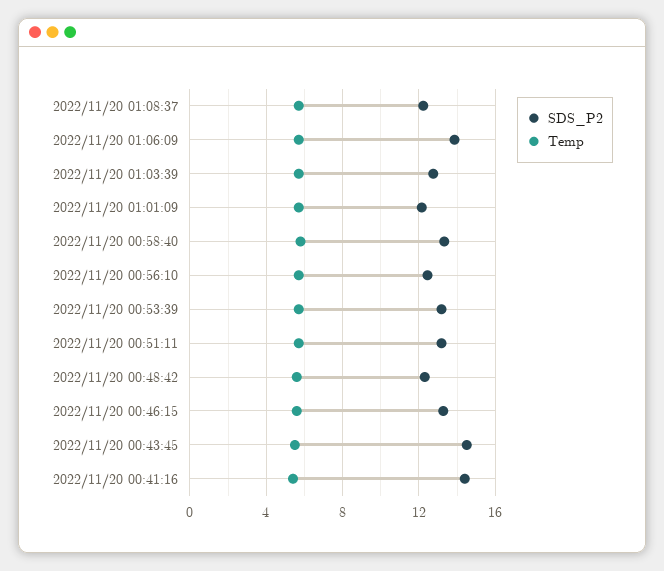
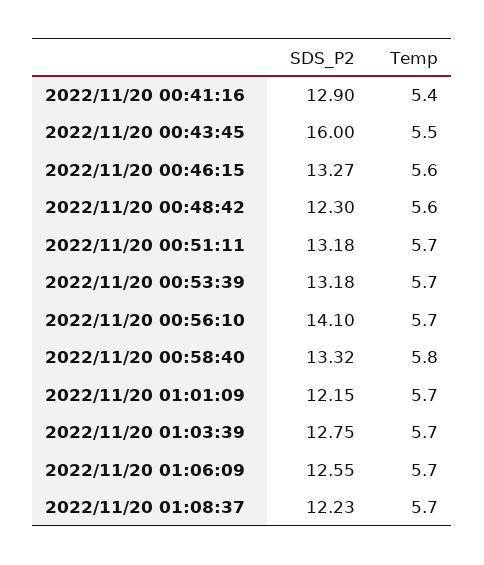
SDS_P2, 2022/11/20 01:06:09: 14 -> 12.55
SDS_P2, 2022/11/20 00:56:10: 12.5 -> 14.1
SDS_P2, 2022/11/20 00:43:45: 14.5 -> 16
SDS_P2, 2022/11/20 00:41:16: 14.5 -> 12.9

